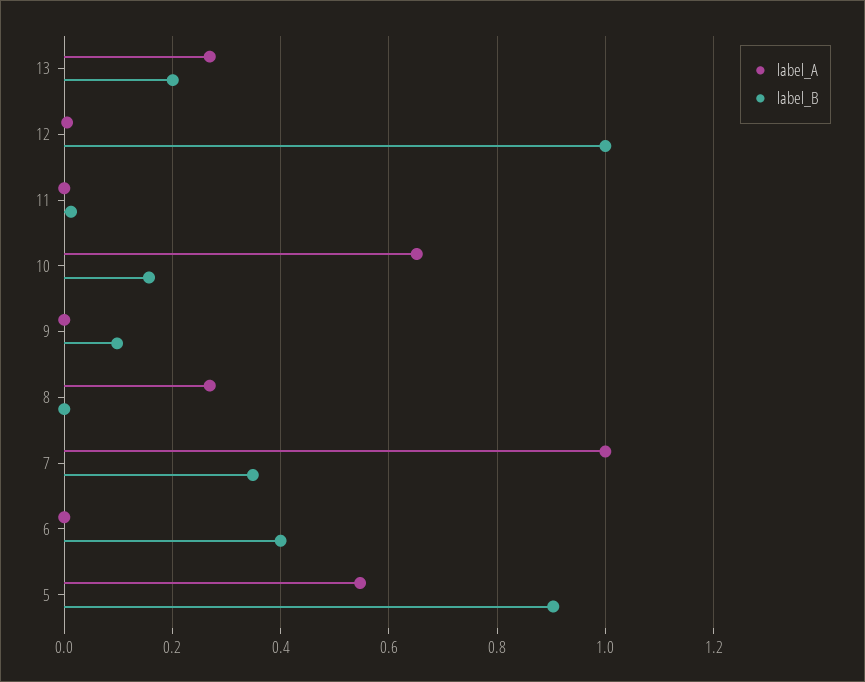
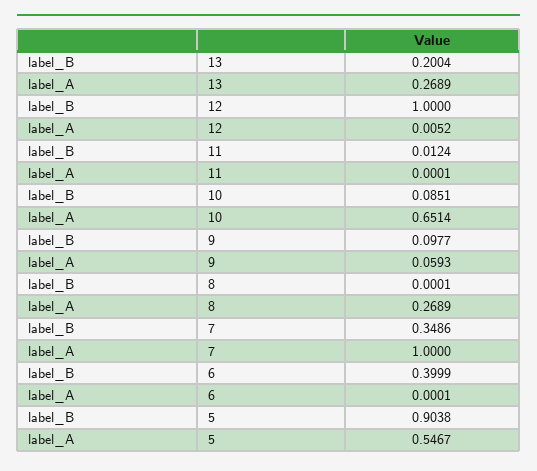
label_B, 10: 0.16 -> 0.0851
label_A, 9: 0 -> 0.0593

